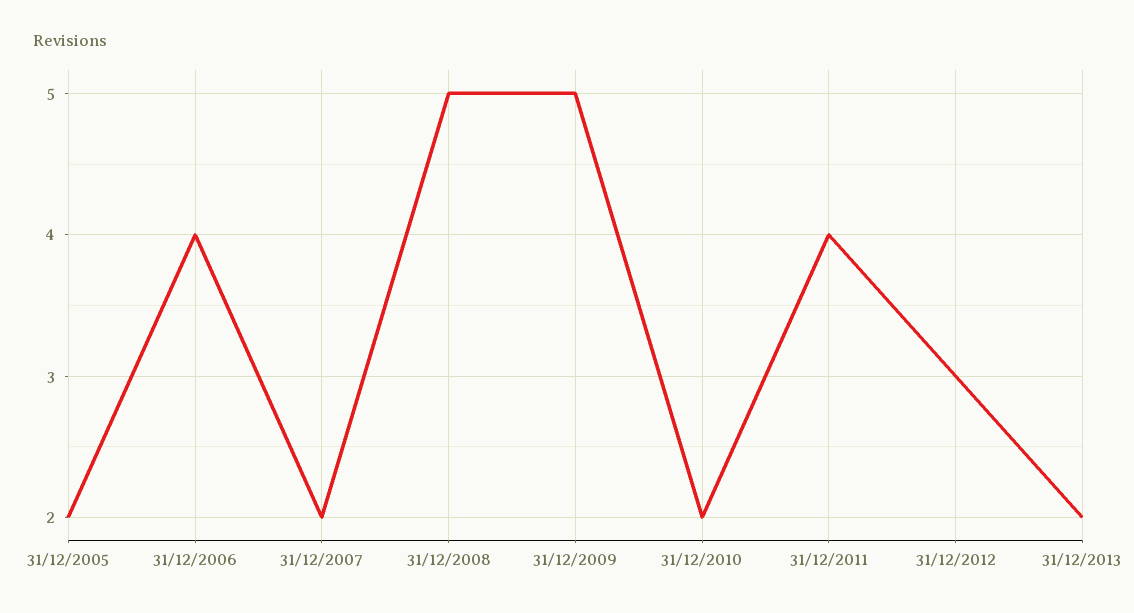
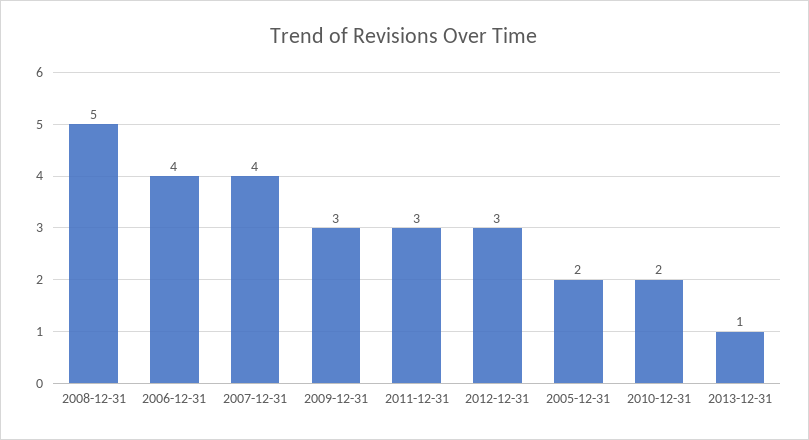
31/12/2007: 2 -> 4
31/12/2009: 5 -> 3
31/12/2011: 4 -> 3
31/12/2013: 2 -> 1

